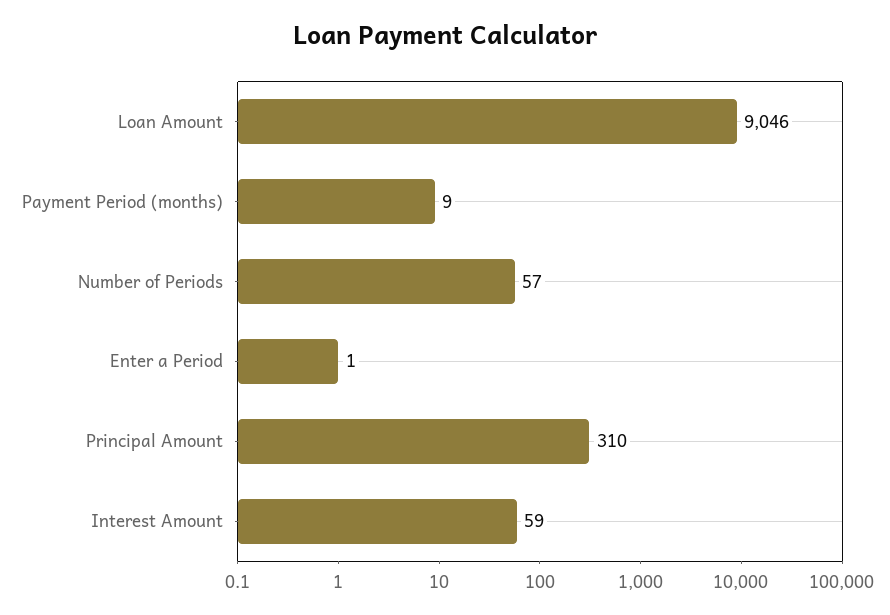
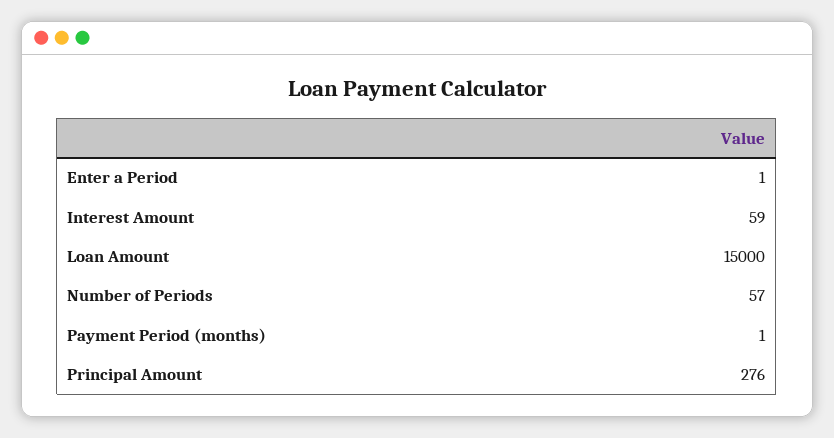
Loan Amount: 9046 -> 15000
Payment Period (months): 9 -> 1
Principal Amount: 310 -> 276

